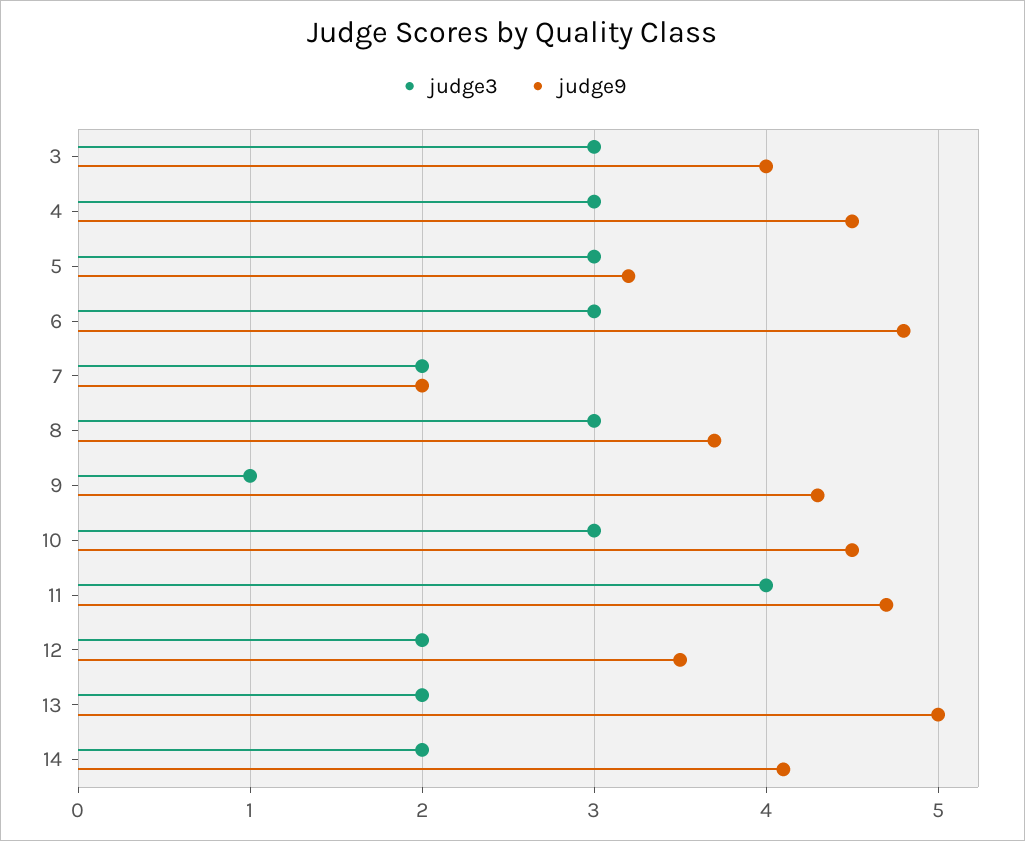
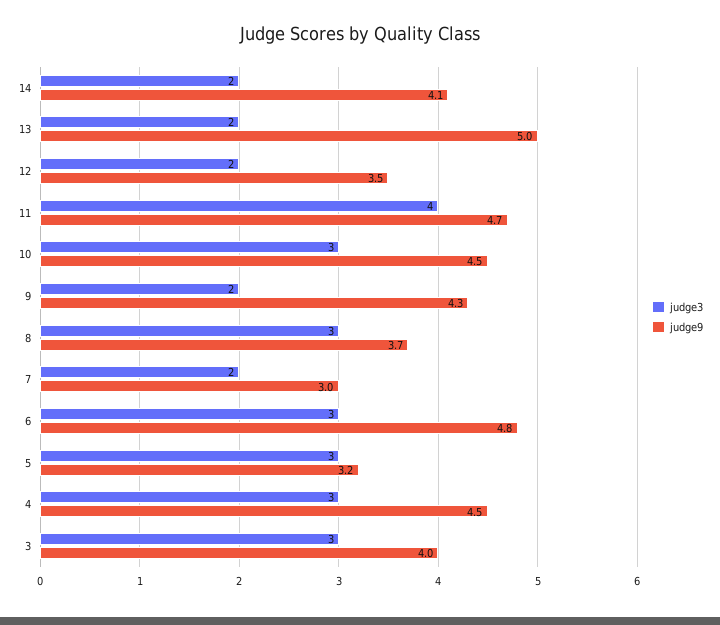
judge9, 7: 2 -> 3
judge3, 9: 1 -> 2

